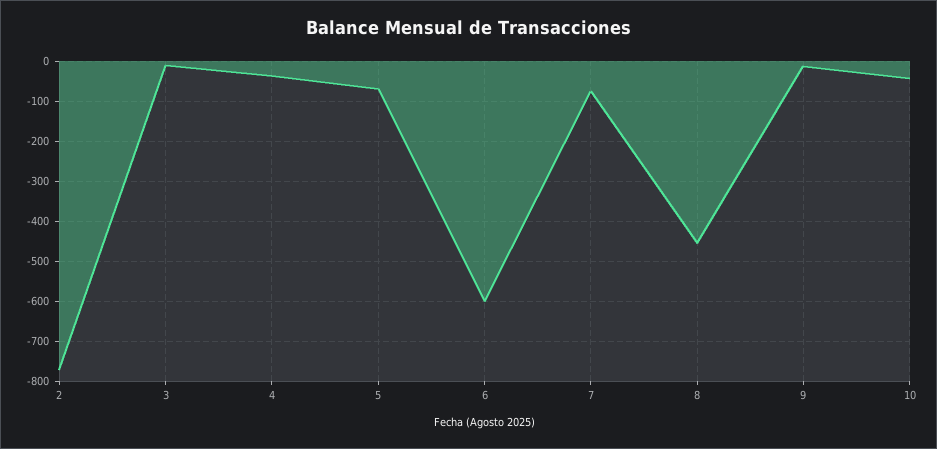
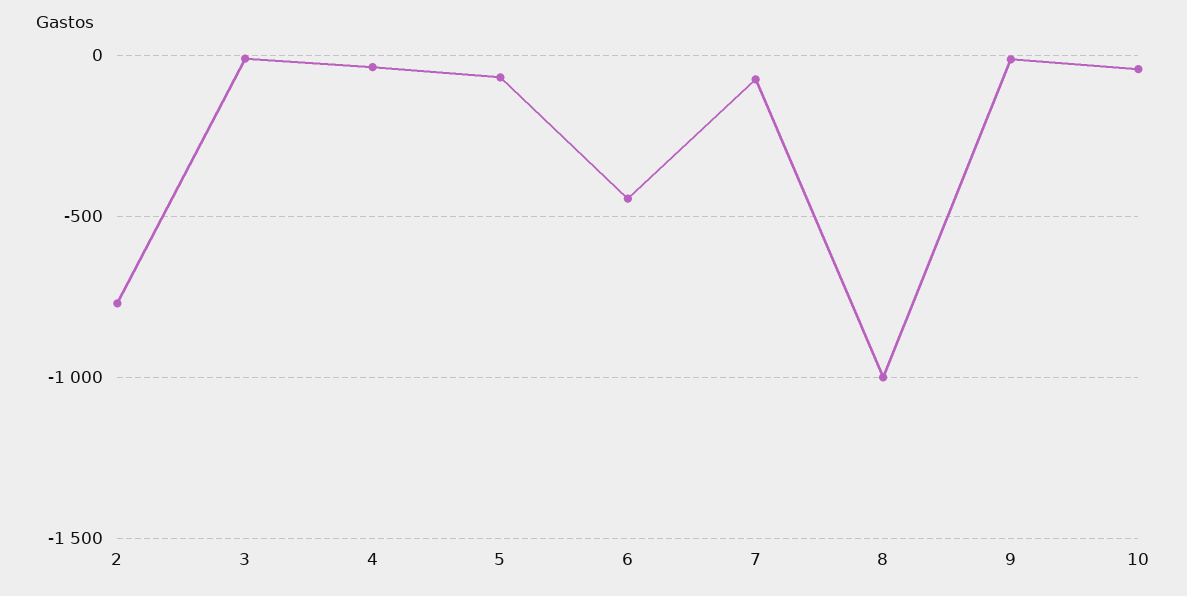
6: -600 -> -450
8: -460 -> -1000

